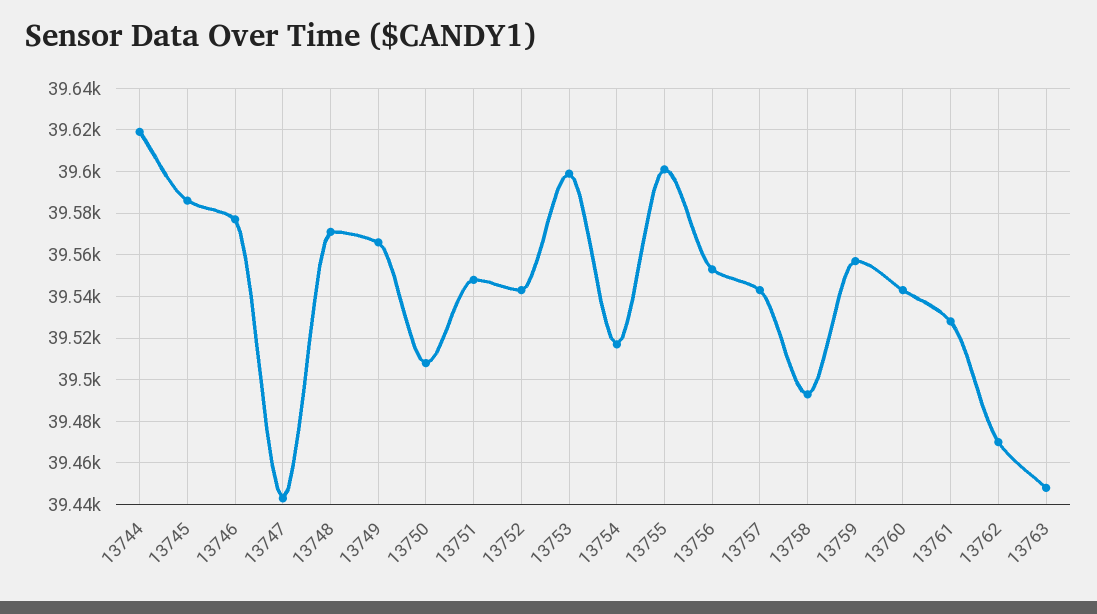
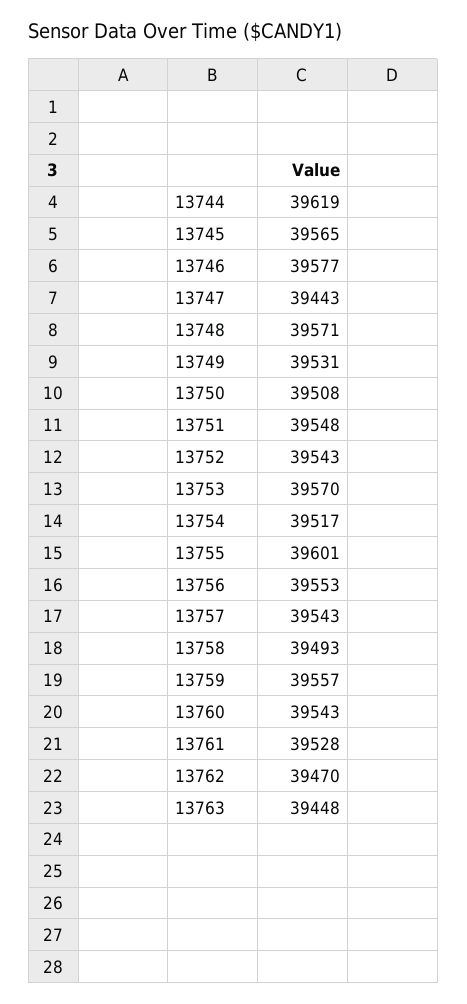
13745: 39585 -> 39565
13749: 39565 -> 39531
13753: 39600 -> 39570

